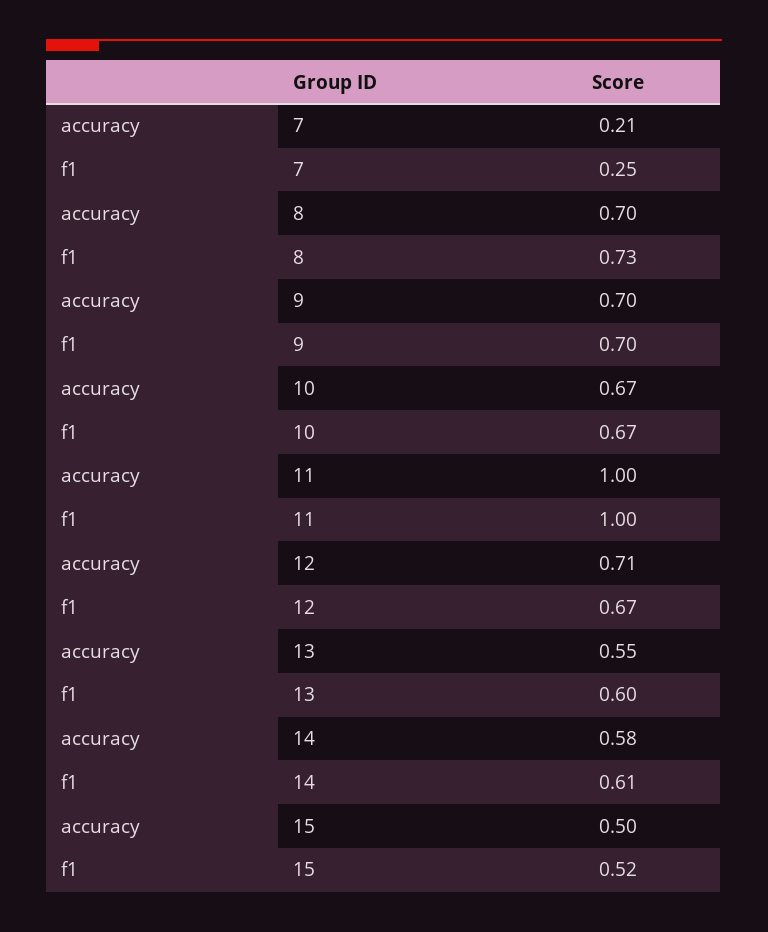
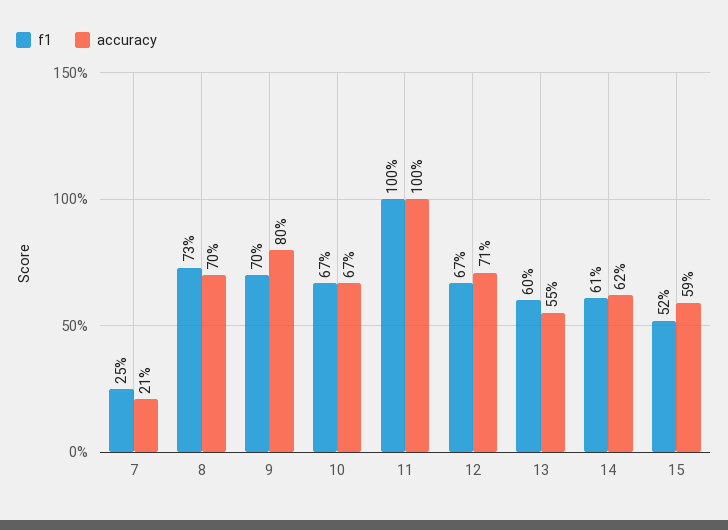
accuracy, 9: 0.7 -> 0.8
accuracy, 14: 0.58 -> 0.62
accuracy, 15: 0.5 -> 0.59

